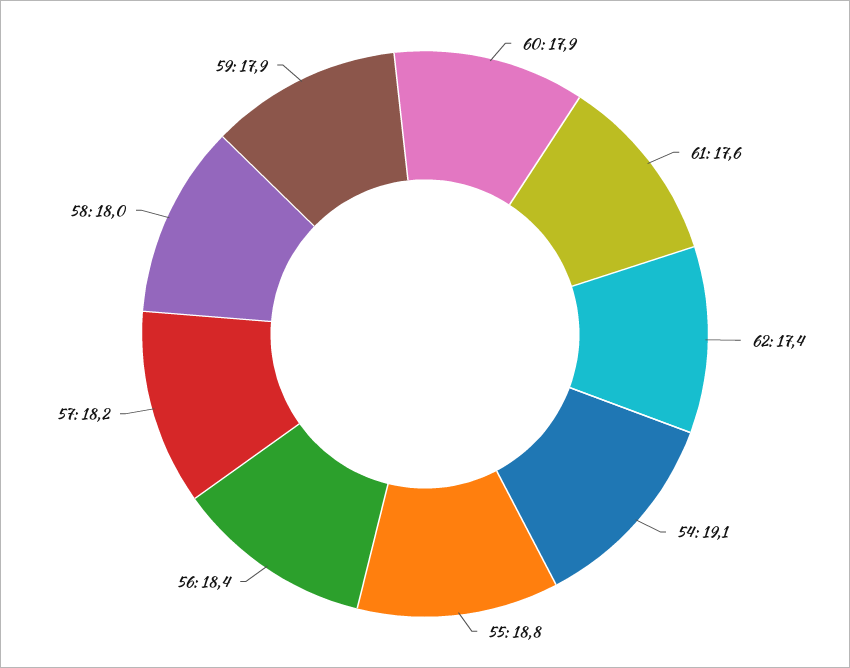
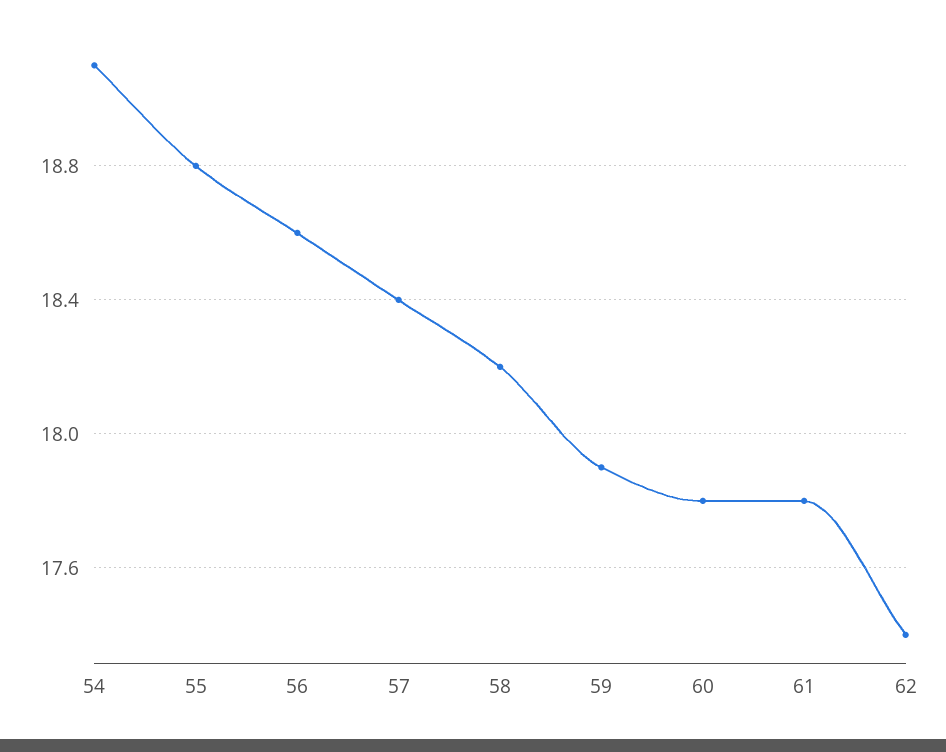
60: 17.9 -> 17.8
61: 17.6 -> 17.8
56: 18.4 -> 18.6
57: 18.2 -> 18.4
58: 18 -> 18.2

